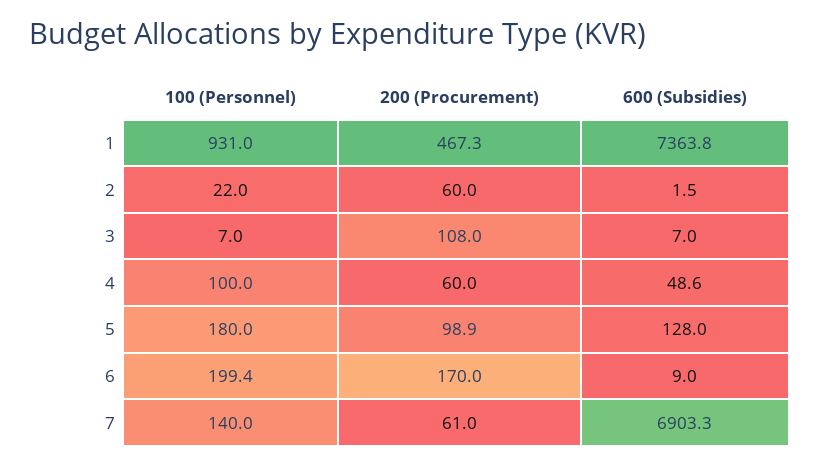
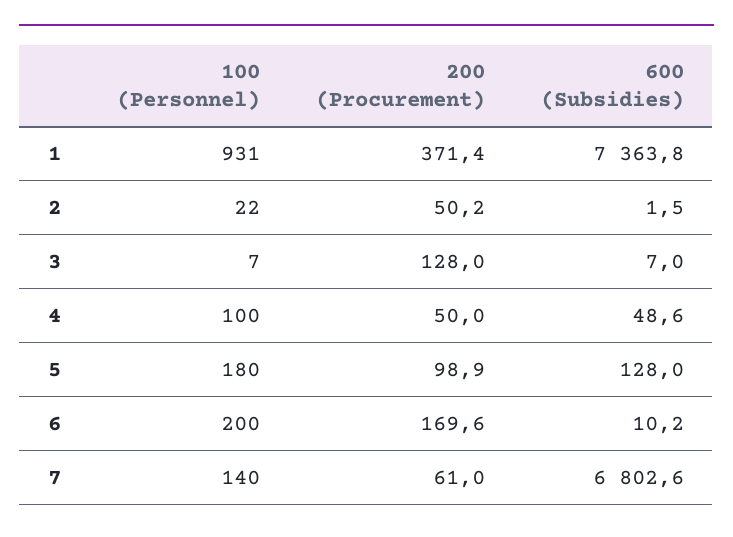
200 (Procurement), 1: 467.3 -> 371.4
200 (Procurement), 2: 60 -> 50.2
200 (Procurement), 3: 108 -> 128
200 (Procurement), 4: 60 -> 50
100 (Personnel), 6: 199.4 -> 200
200 (Procurement), 6: 170 -> 169.6
600 (Subsidies), 6: 9 -> 10.2
600 (Subsidies), 7: 6903.3 -> 6802.6

